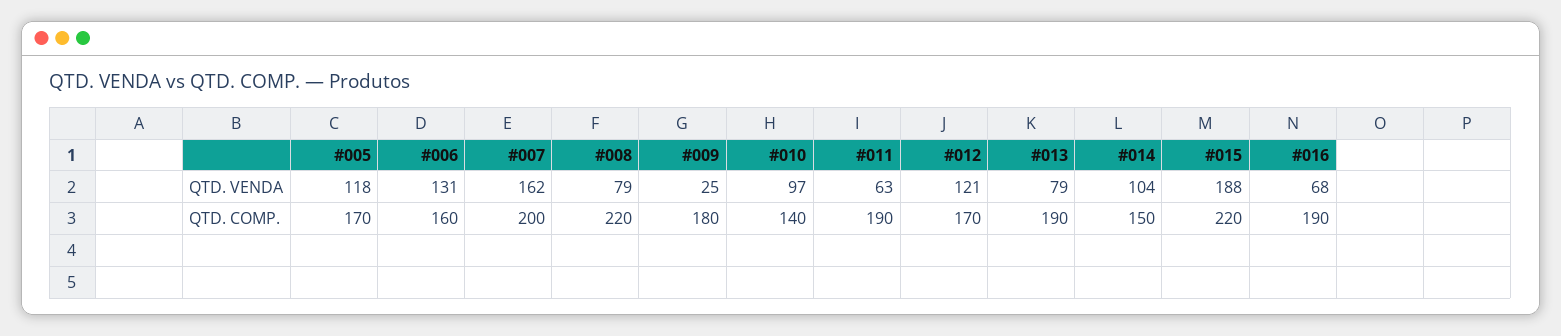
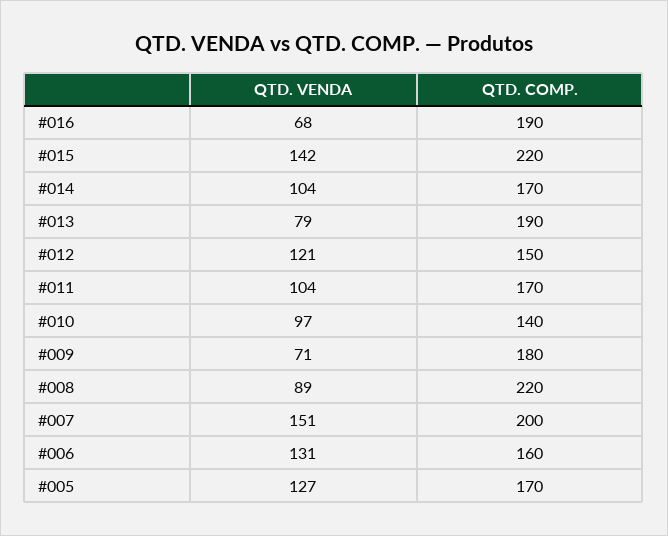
#005, QTD. VENDA: 118 -> 127
#007, QTD. VENDA: 162 -> 151
#008, QTD. VENDA: 79 -> 89
#009, QTD. VENDA: 25 -> 71
#011, QTD. VENDA: 63 -> 104
#015, QTD. VENDA: 188 -> 142
#011, QTD. COMP.: 190 -> 170
#012, QTD. COMP.: 170 -> 150
#014, QTD. COMP.: 150 -> 170

